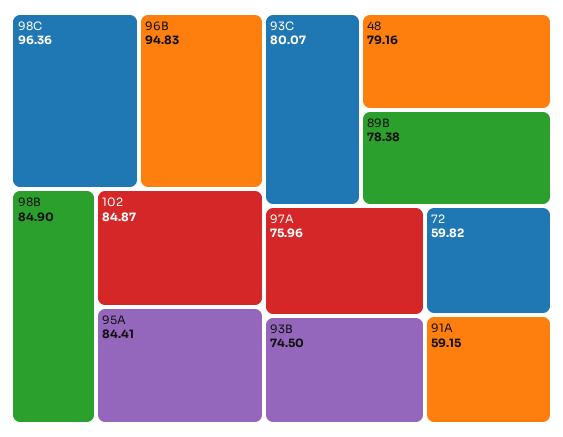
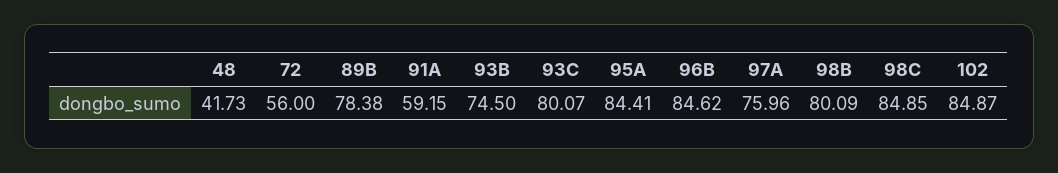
98C: 96.36 -> 84.85
96B: 94.83 -> 84.62
98B: 84.9 -> 80.09
48: 79.16 -> 41.73
72: 59.82 -> 56

